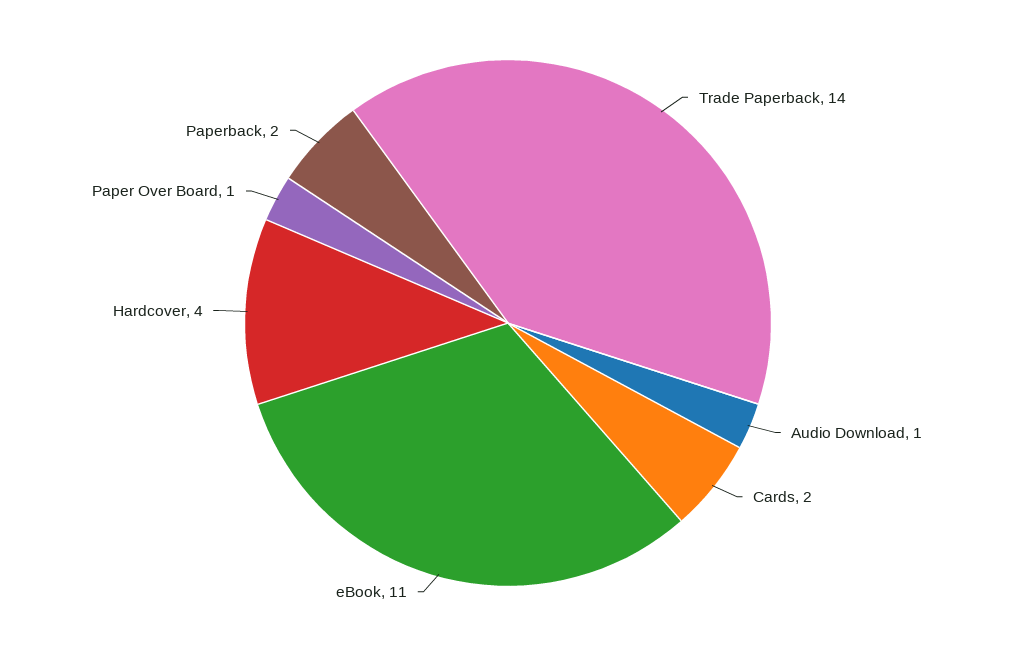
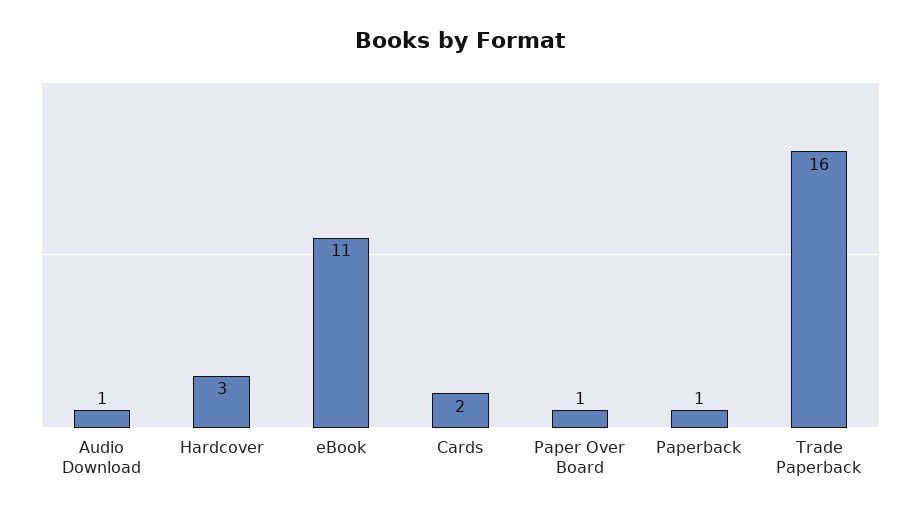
Trade Paperback: 14 -> 16
Hardcover: 4 -> 3
Paperback: 2 -> 1

